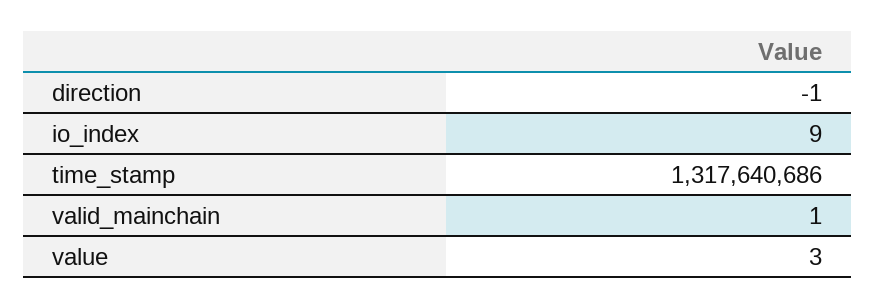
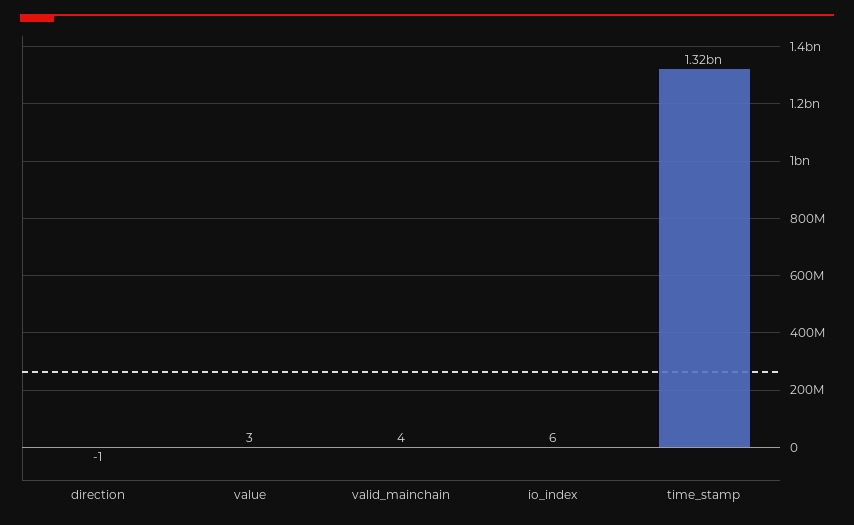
io_index: 9 -> 6
valid_mainchain: 1 -> 4

